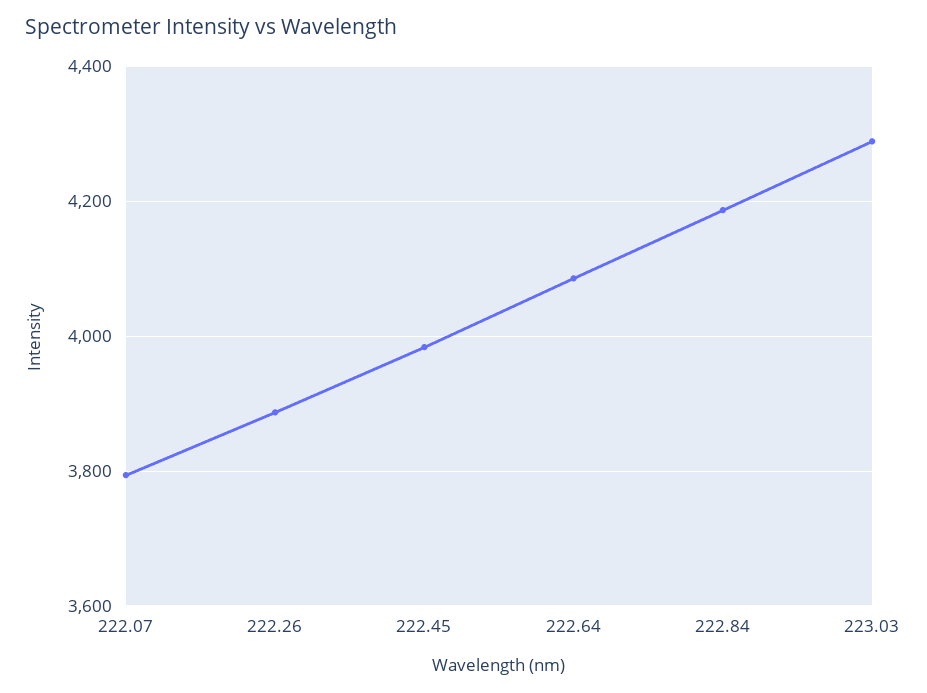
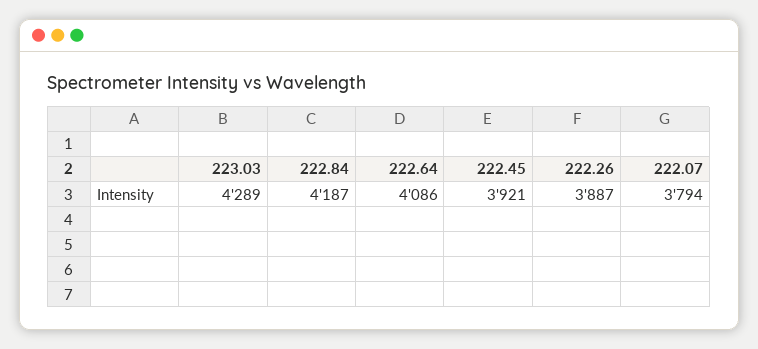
222.45: 3980 -> 3921

